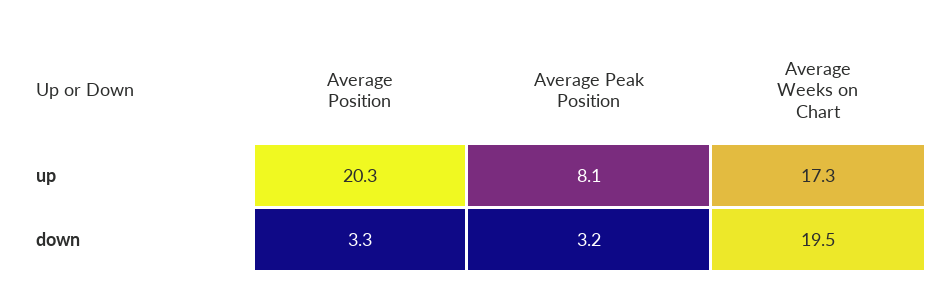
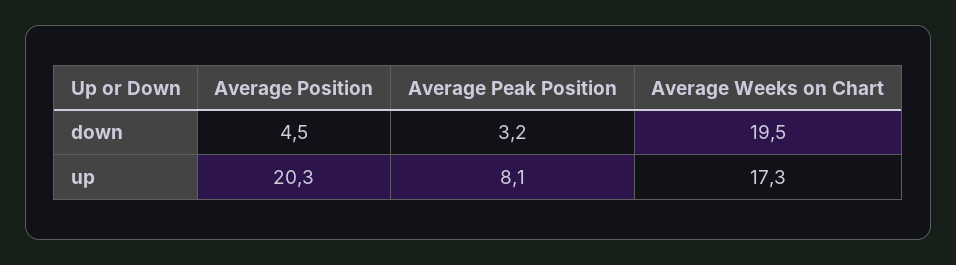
Average Position, down: 3.3 -> 4.5

